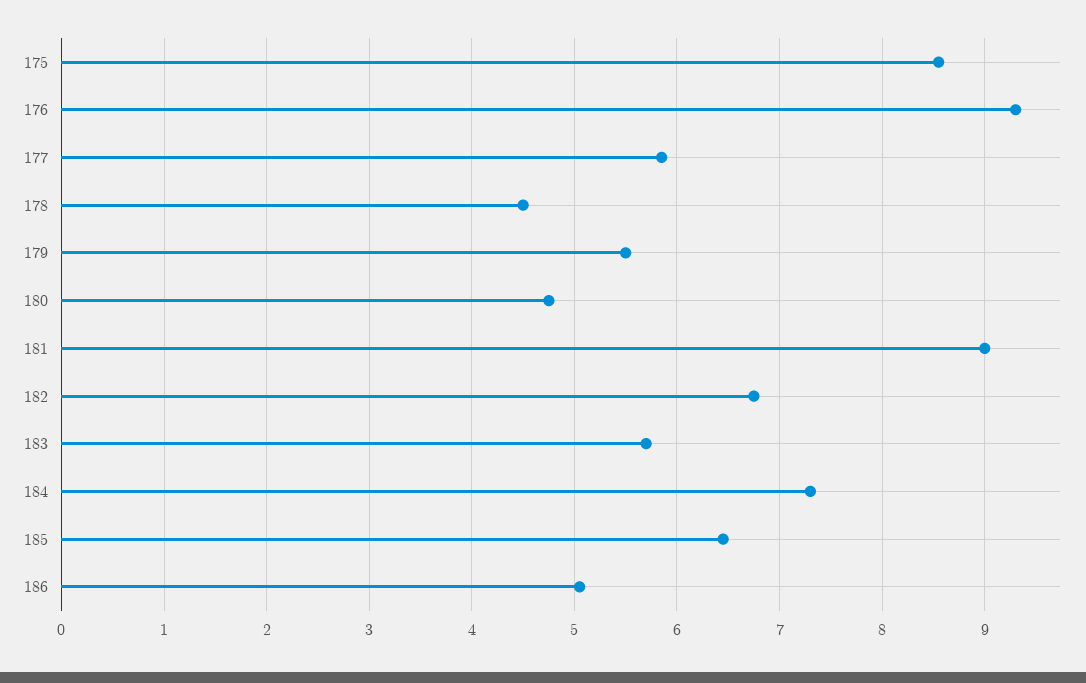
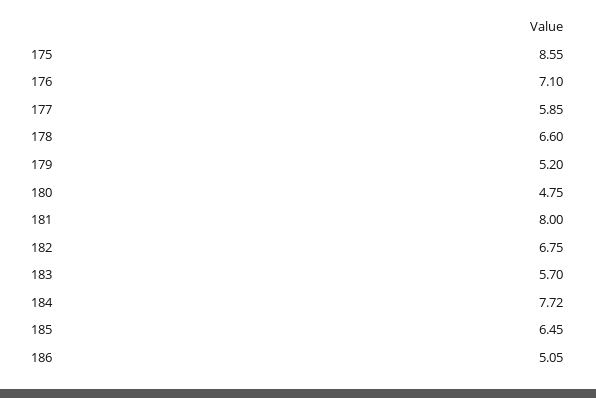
176: 9.3 -> 7.1
178: 4.5 -> 6.6
179: 5.5 -> 5.2
181: 9 -> 8
184: 7.3 -> 7.72

